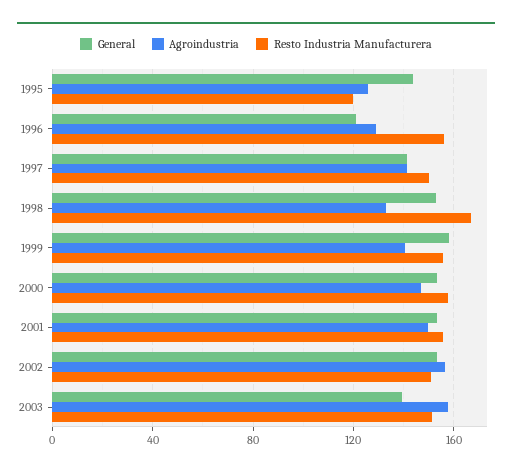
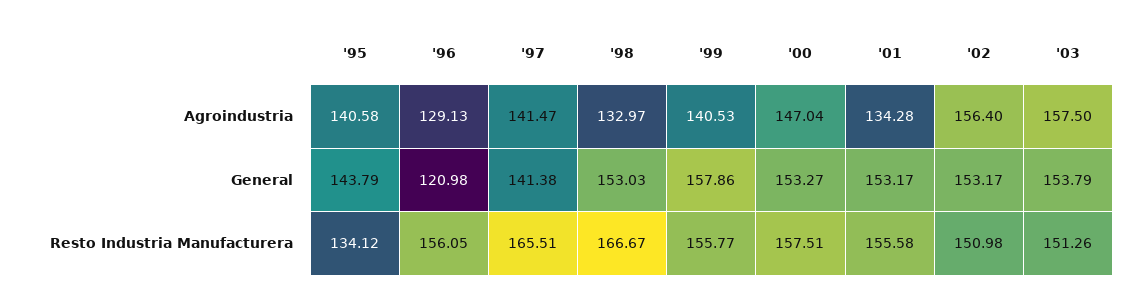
Agroindustria, 1995: 125 -> 140.58
Resto Industria Manufacturera, 1995: 120 -> 134.12
Resto Industria Manufacturera, 1997: 150 -> 165.51
Agroindustria, 2001: 150 -> 134.28
General, 2003: 140 -> 153.79

